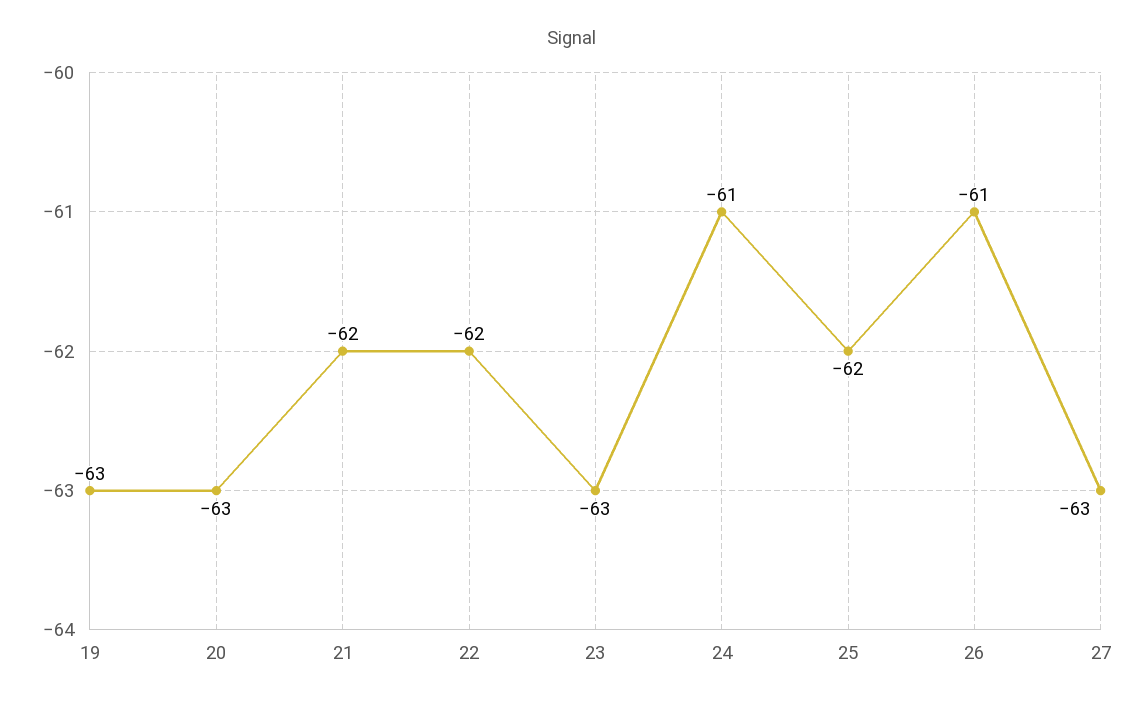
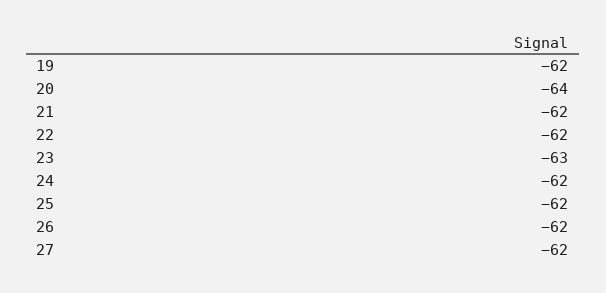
19: -63 -> -62
20: -63 -> -64
24: -61 -> -62
26: -61 -> -62
27: -63 -> -62

